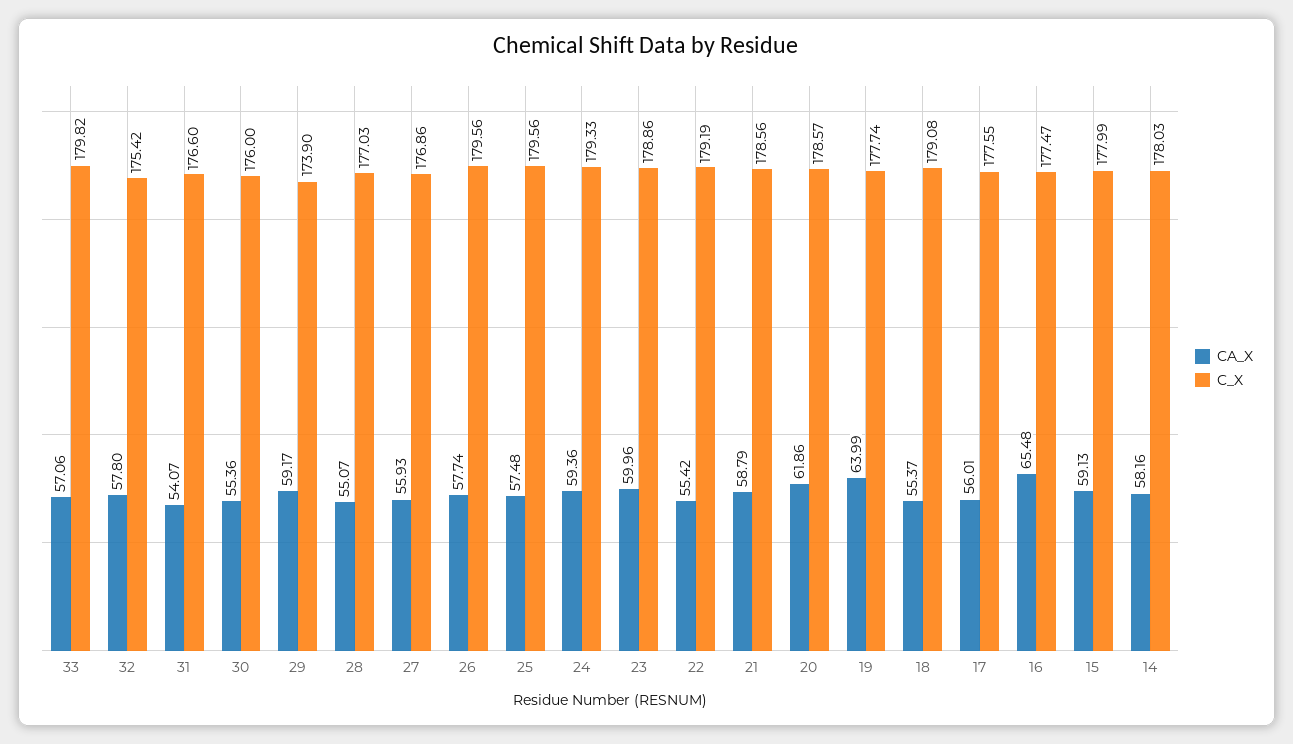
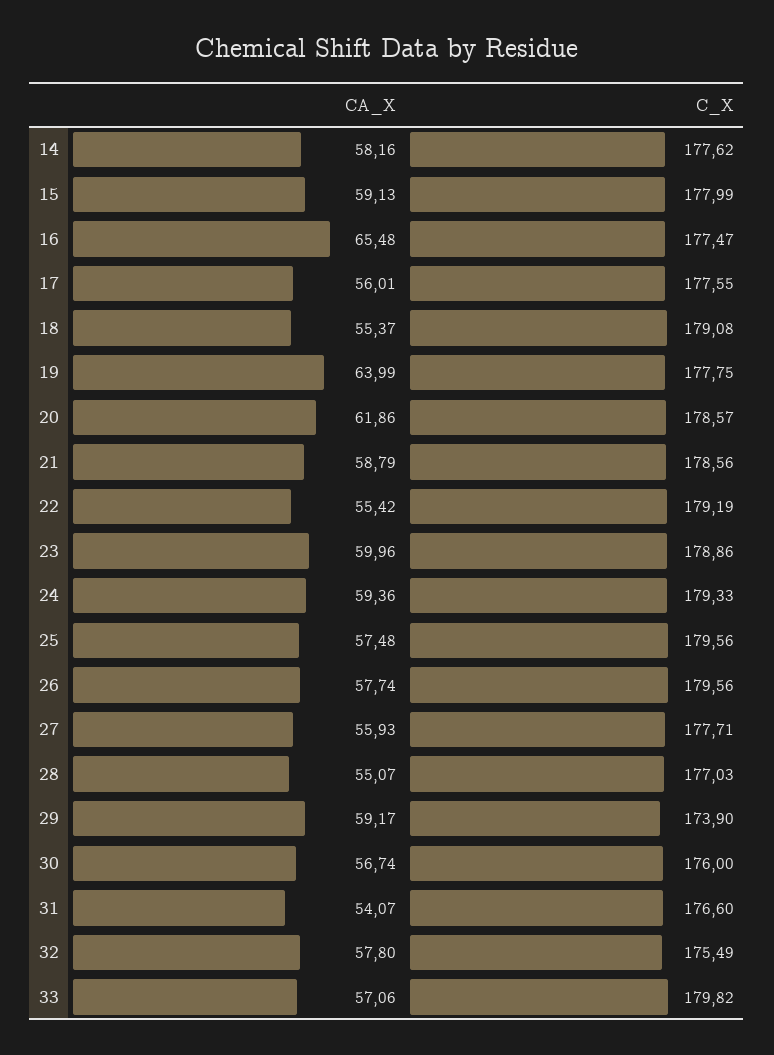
C_X, 32: 175.42 -> 175.49
CA_X, 30: 55.36 -> 56.74
C_X, 27: 176.86 -> 177.71
C_X, 19: 177.74 -> 177.75
C_X, 14: 178.03 -> 177.62

